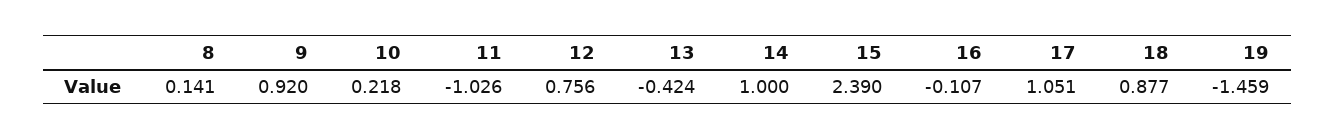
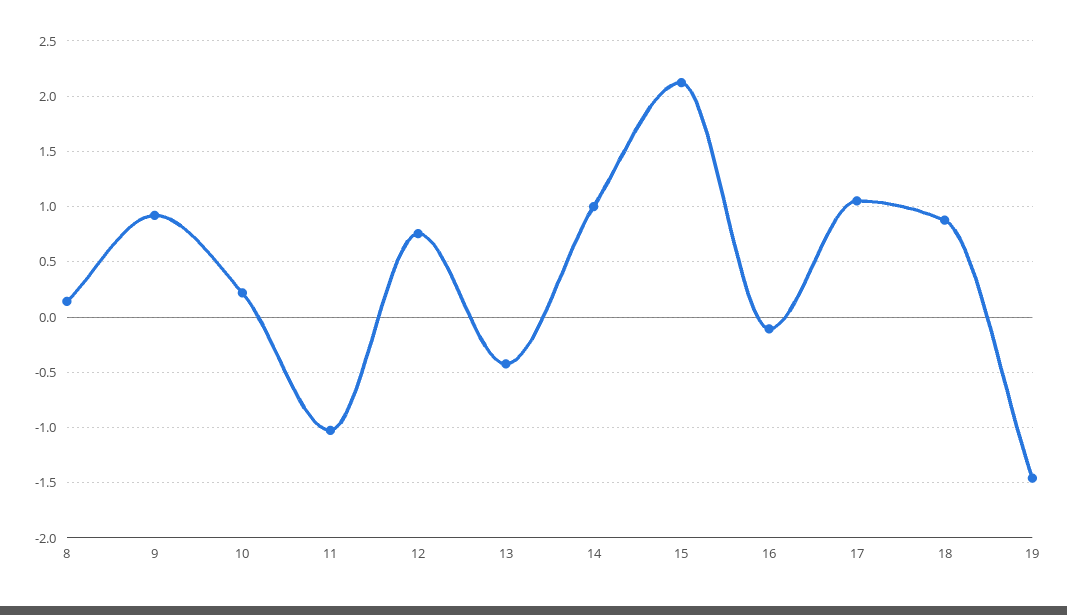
15: 2.39 -> 2.1

